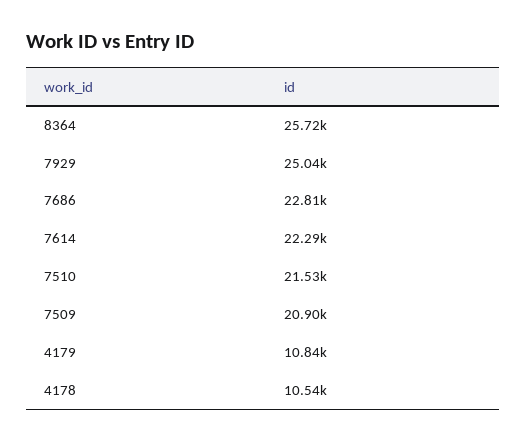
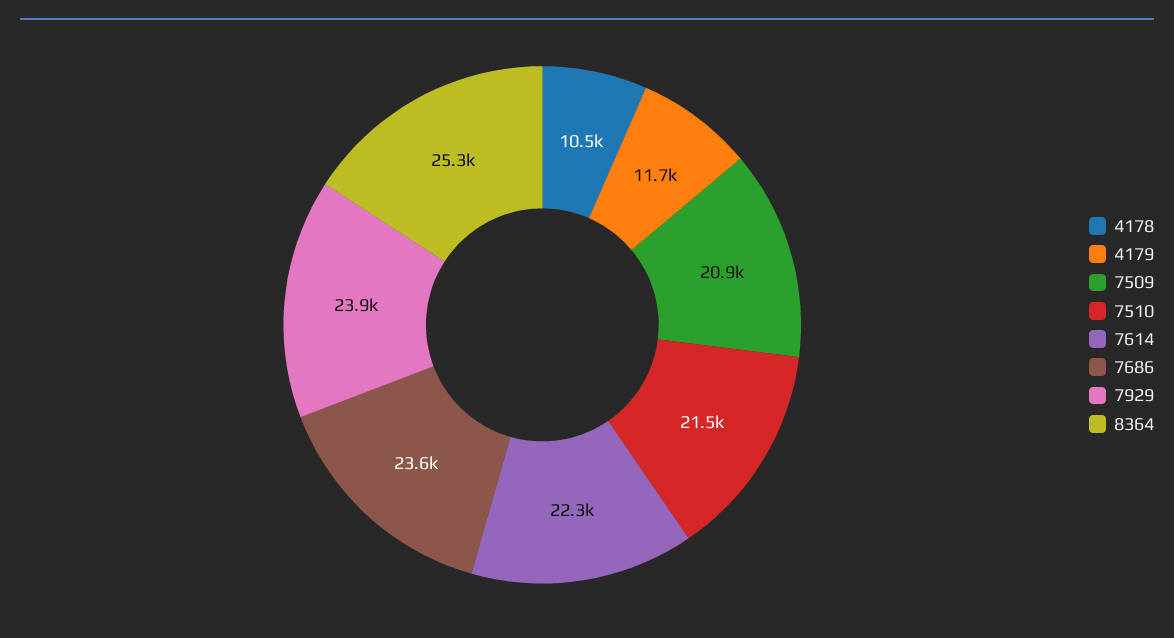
8364: 25720 -> 25300
7929: 25040 -> 23900
7686: 22810 -> 23600
4179: 10840 -> 11700

